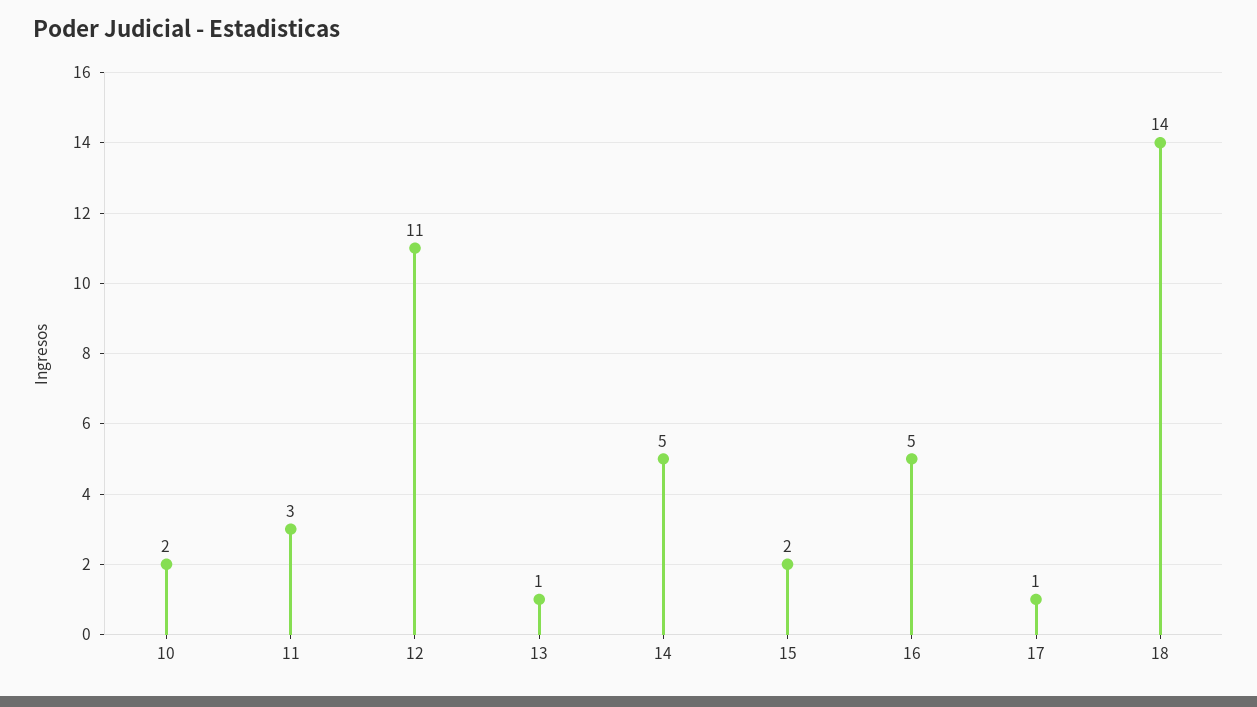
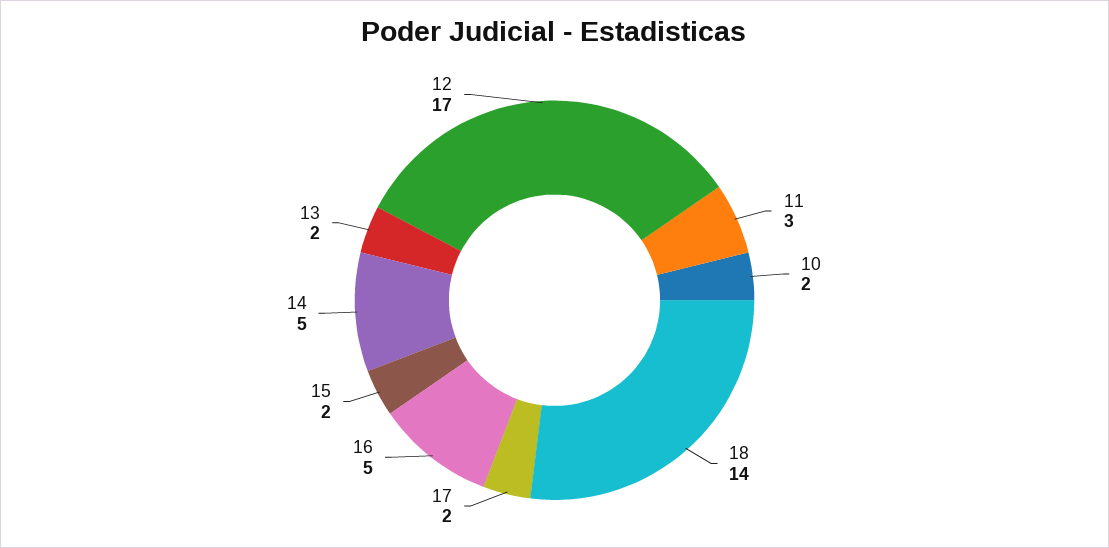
12: 11 -> 17
13: 1 -> 2
17: 1 -> 2

